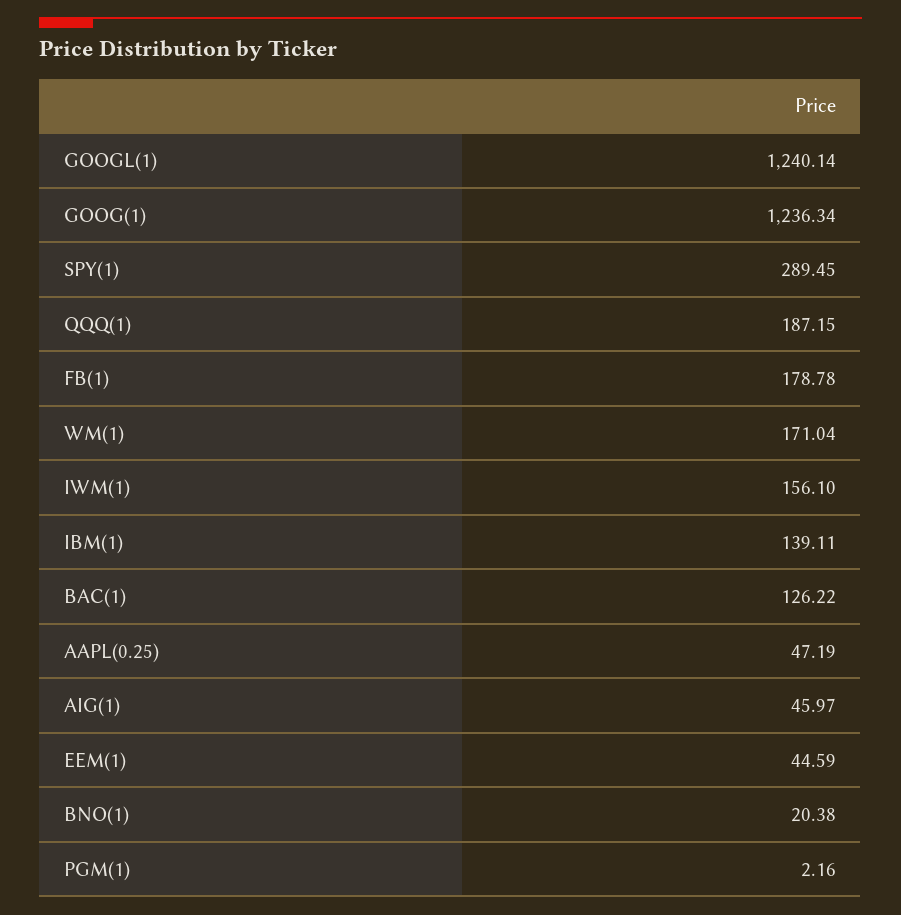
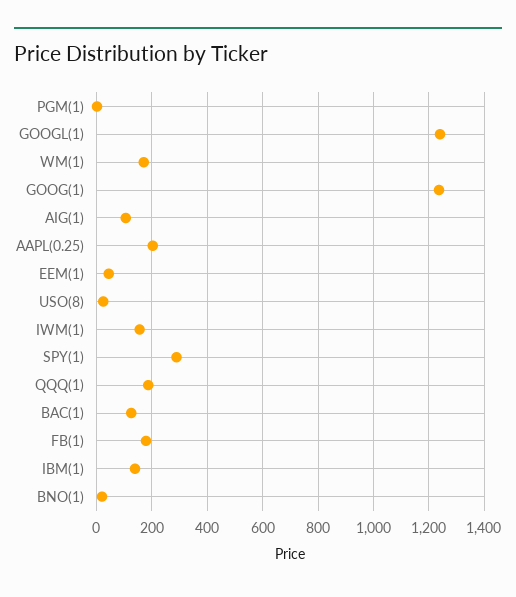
AAPL(0.25): 47.19 -> 200
AIG(1): 45.97 -> 100
USO(8): none -> 25

